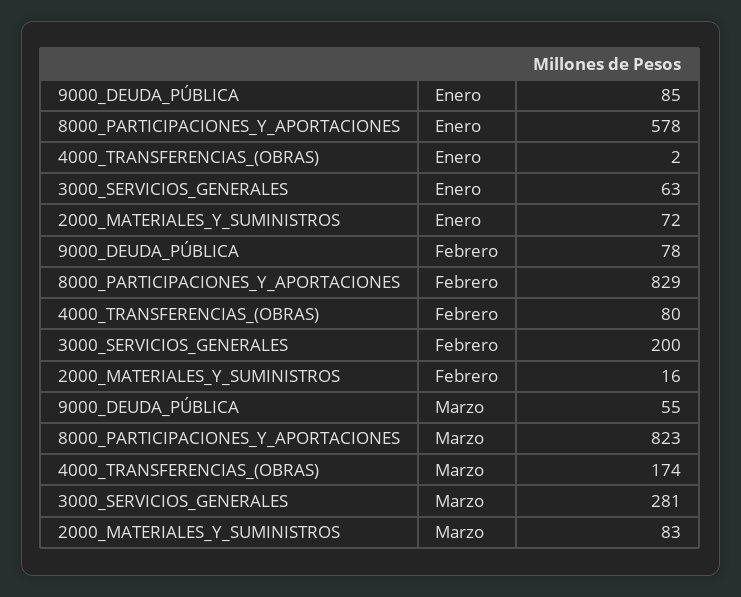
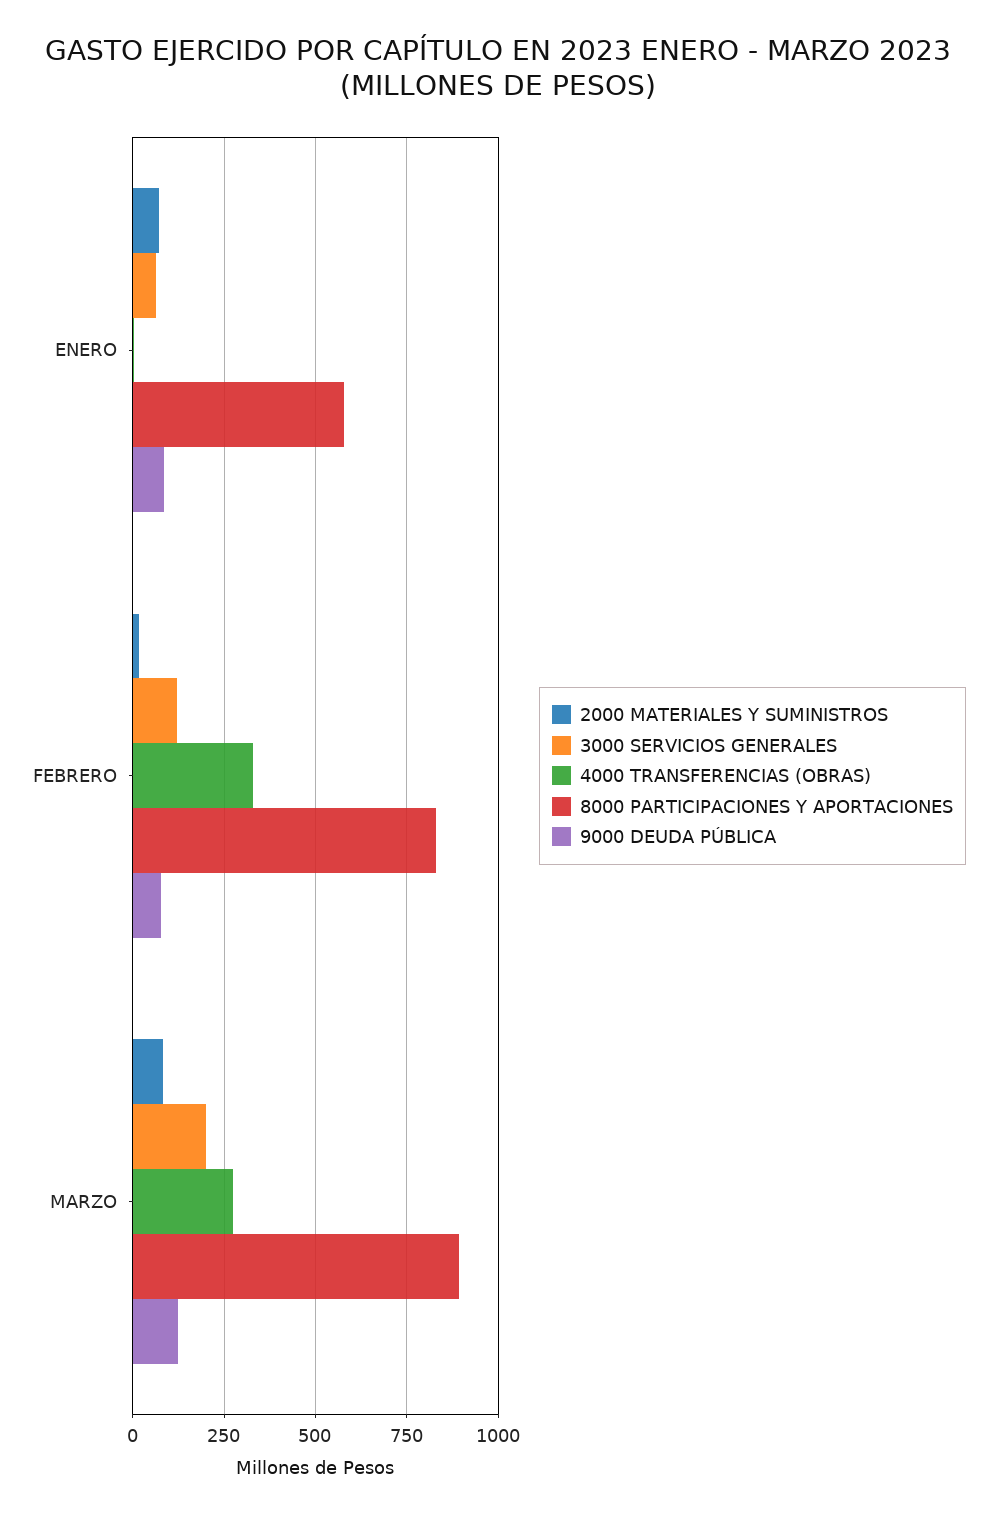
4000_TRANSFERENCIAS_(OBRAS), Febrero: 80 -> 325
3000_SERVICIOS_GENERALES, Febrero: 200 -> 125
9000_DEUDA_PÚBLICA, Marzo: 55 -> 125
8000_PARTICIPACIONES_Y_APORTACIONES, Marzo: 823 -> 900
4000_TRANSFERENCIAS_(OBRAS), Marzo: 174 -> 275
3000_SERVICIOS_GENERALES, Marzo: 281 -> 200

